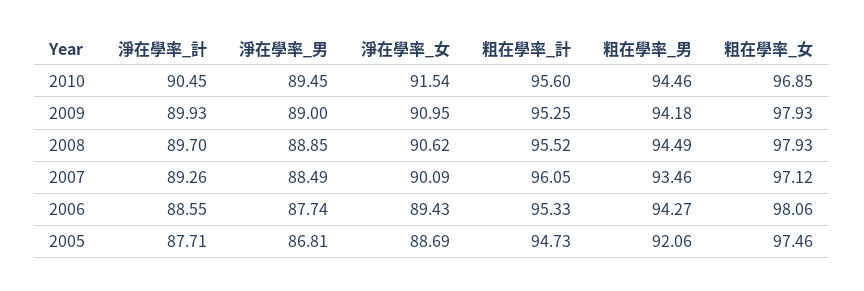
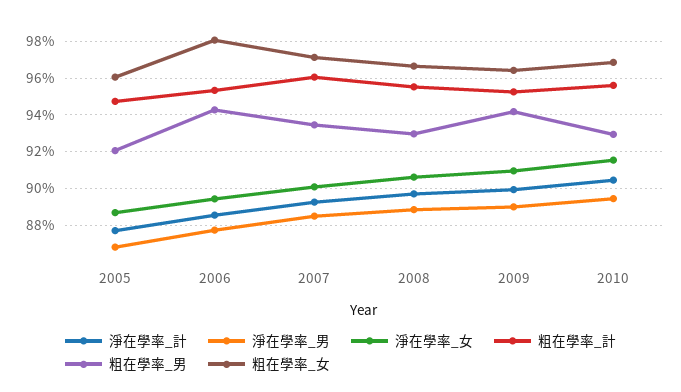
粗在學率_男, 2010: 94.46 -> 93
粗在學率_女, 2009: 97.93 -> 96.5
粗在學率_男, 2008: 94.49 -> 93
粗在學率_女, 2008: 97.93 -> 96.5
粗在學率_女, 2005: 97.46 -> 96

